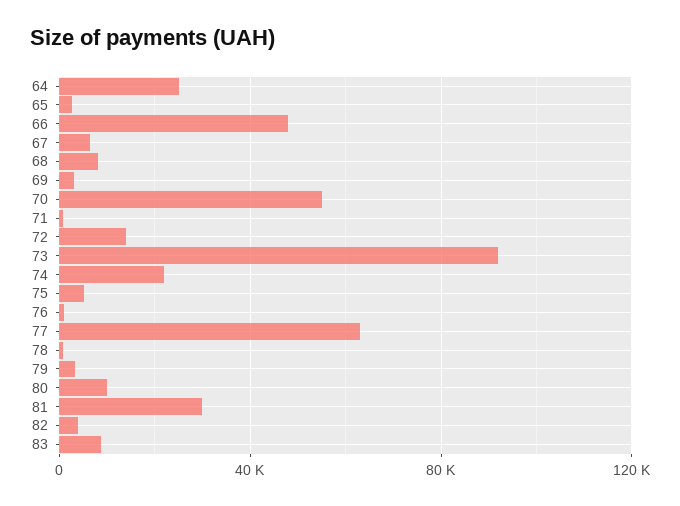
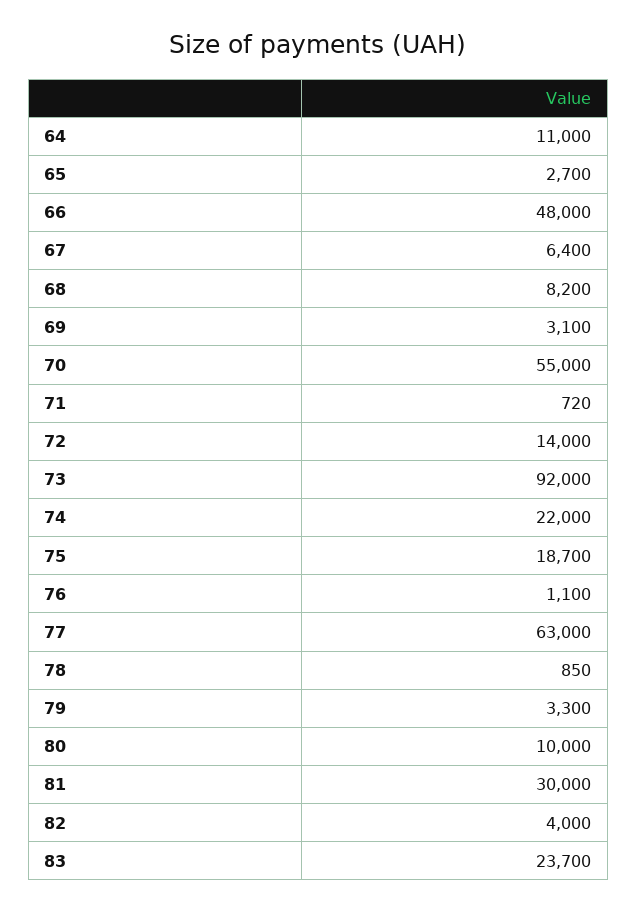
64: 25000 -> 11000
75: 5000 -> 18700
83: 10000 -> 23700

